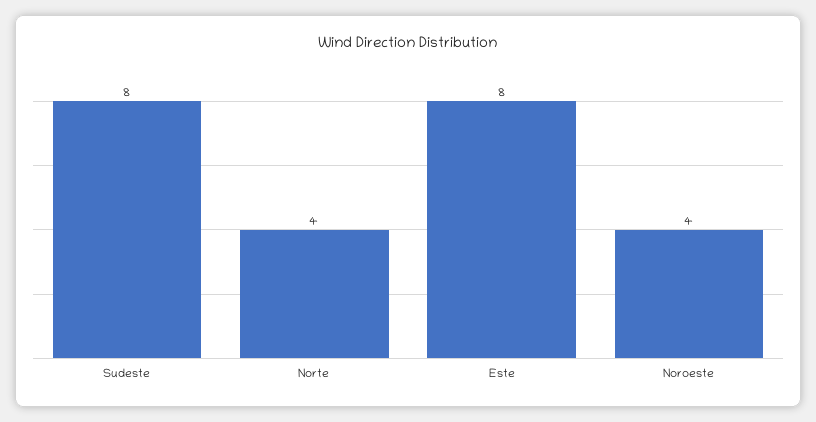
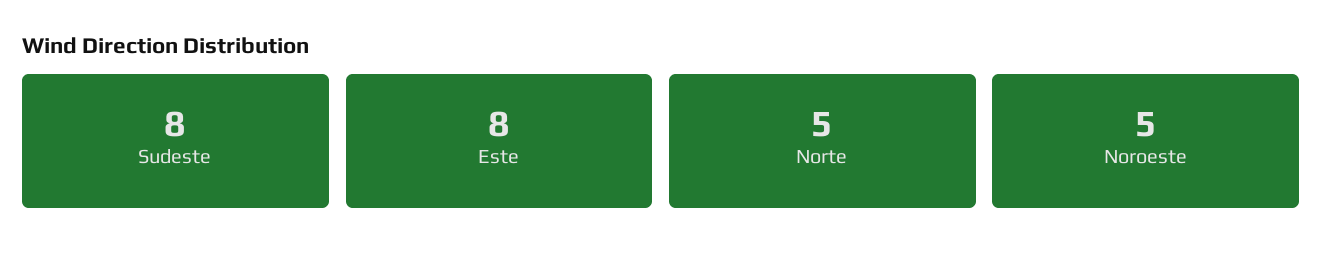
Norte: 4 -> 5
Noroeste: 4 -> 5

